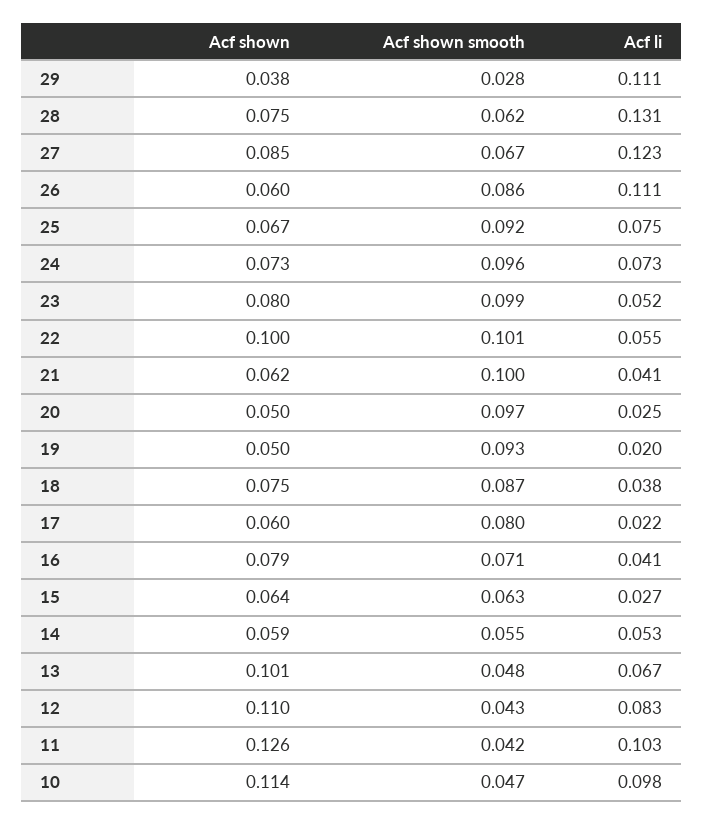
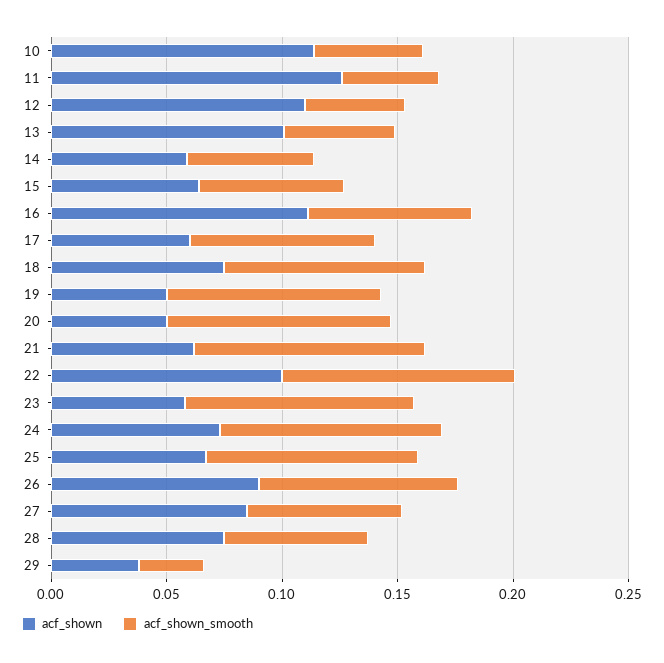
Acf li, 29: 0.111 -> none
Acf li, 28: 0.131 -> none
Acf li, 27: 0.123 -> none
Acf shown, 26: 0.06 -> 0.09
Acf li, 26: 0.111 -> none
Acf li, 25: 0.075 -> none
Acf li, 24: 0.073 -> none
Acf shown, 23: 0.08 -> 0.06
Acf li, 23: 0.052 -> none
Acf li, 22: 0.055 -> none
Acf li, 21: 0.041 -> none
Acf li, 20: 0.025 -> none
Acf li, 19: 0.02 -> none
Acf li, 18: 0.038 -> none
Acf li, 17: 0.022 -> none
Acf shown, 16: 0.079 -> 0.11
Acf li, 16: 0.041 -> none
Acf li, 15: 0.027 -> none
Acf li, 14: 0.053 -> none
Acf li, 13: 0.067 -> none
Acf li, 12: 0.083 -> none
Acf li, 11: 0.103 -> none
Acf li, 10: 0.098 -> none

